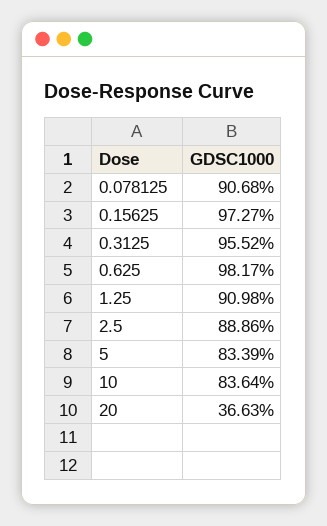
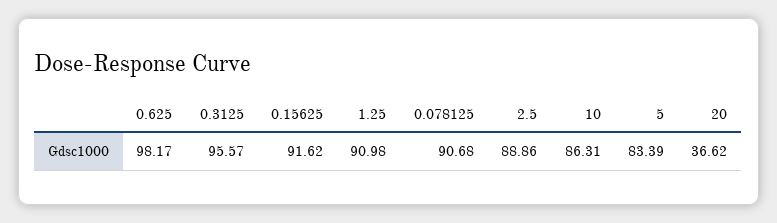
0.15625: 97.27 -> 91.62
0.3125: 95.52 -> 95.57
10: 83.64 -> 86.31
20: 36.63 -> 36.62

